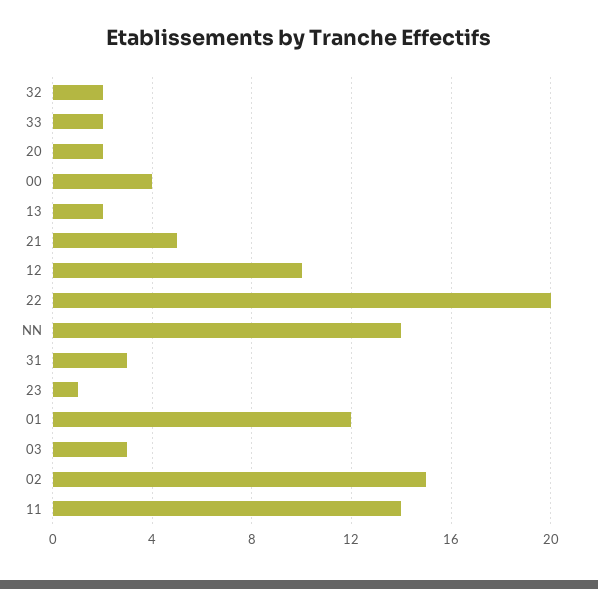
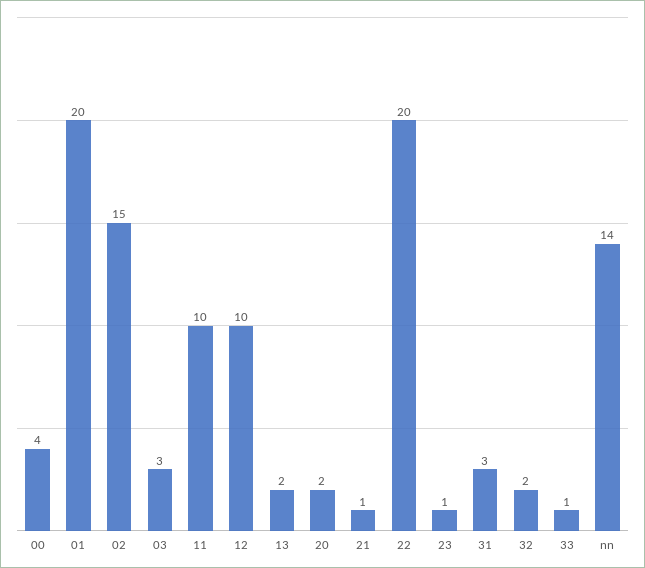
33: 2 -> 1
21: 5 -> 1
01: 12 -> 20
11: 14 -> 10

